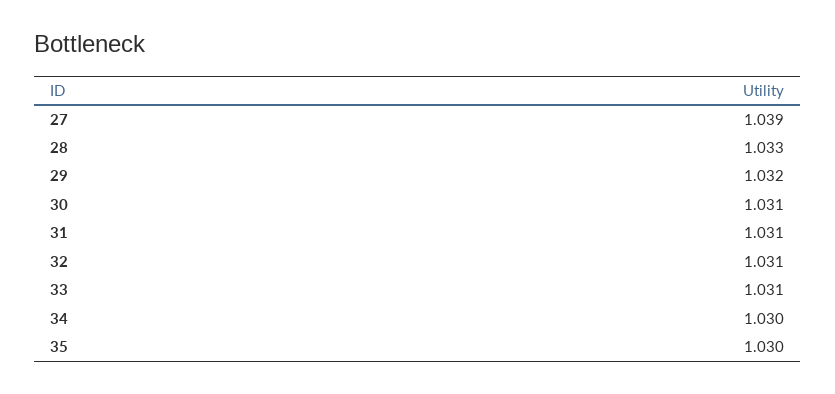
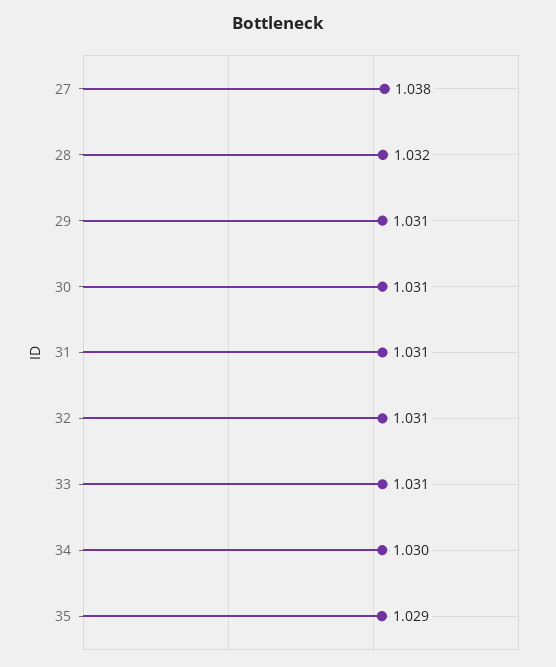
27: 1.039 -> 1.038
28: 1.033 -> 1.032
29: 1.032 -> 1.031
35: 1.03 -> 1.029

